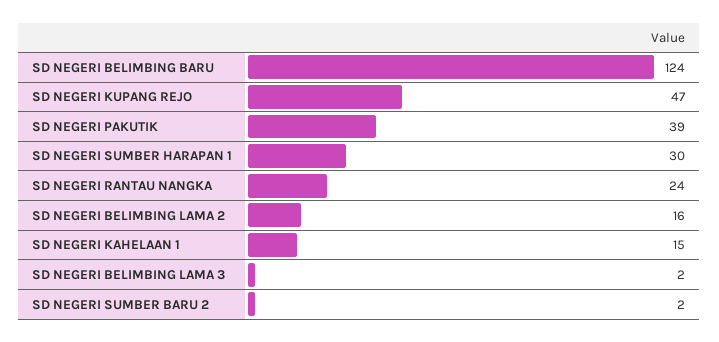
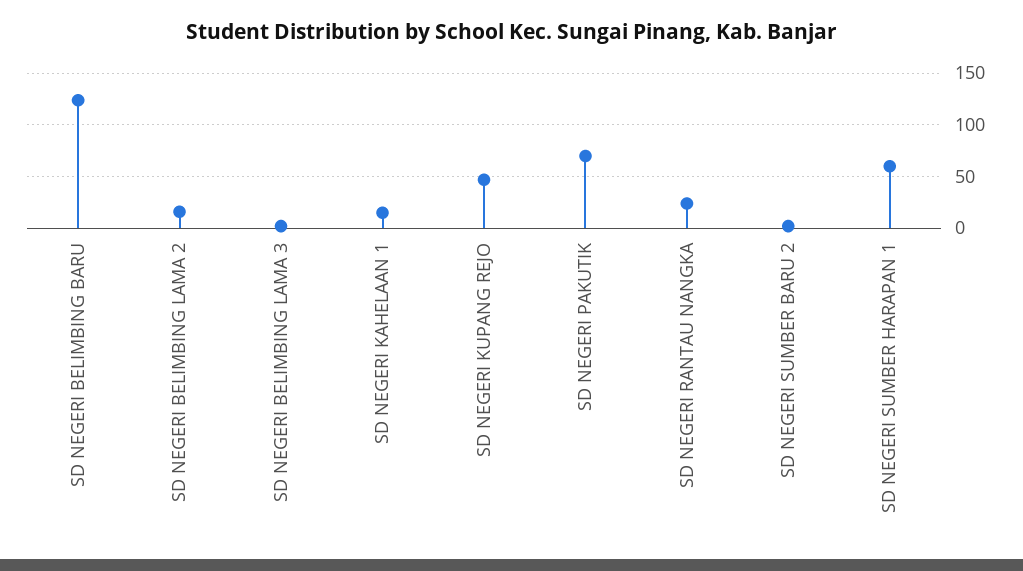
SD NEGERI PAKUTIK: 39 -> 70
SD NEGERI SUMBER HARAPAN 1: 30 -> 60

